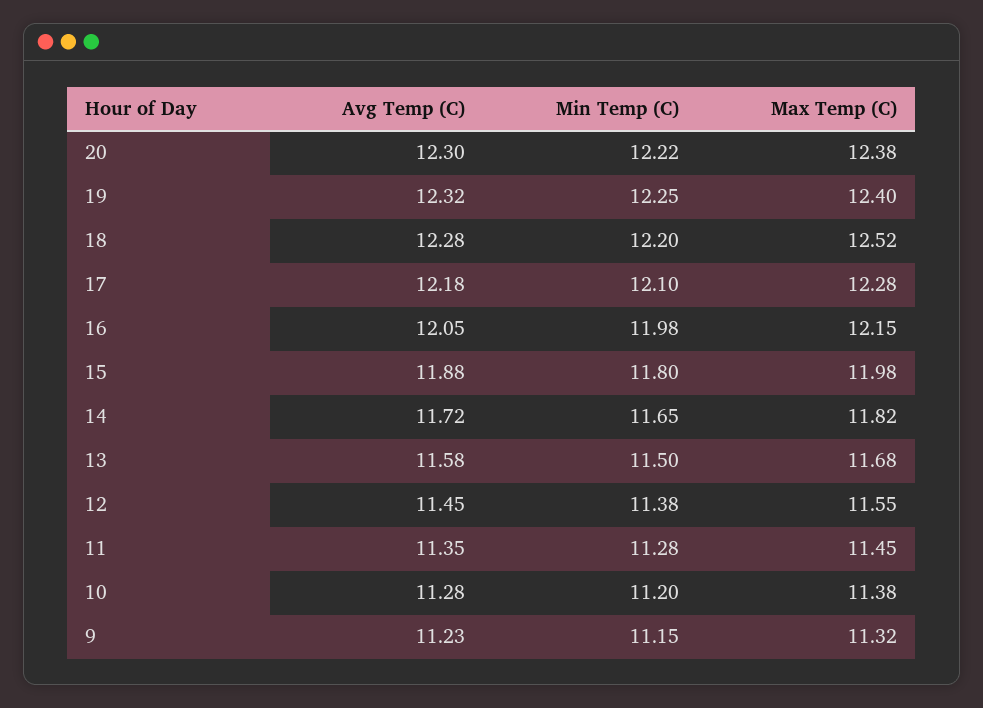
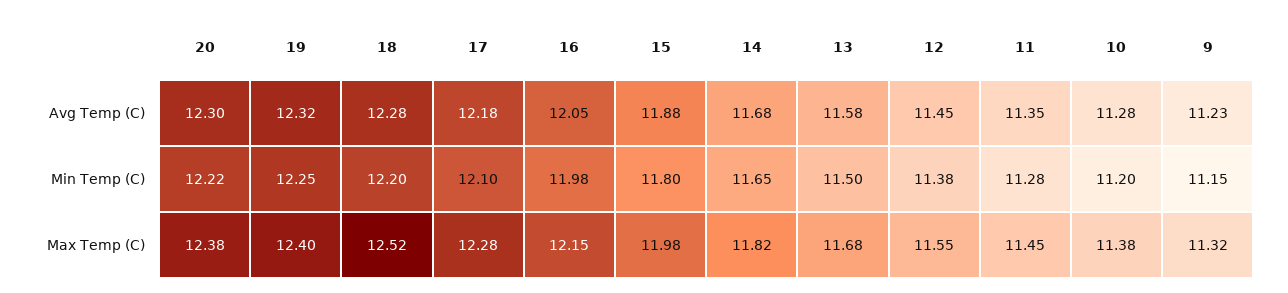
Avg Temp (C), 14: 11.72 -> 11.68

